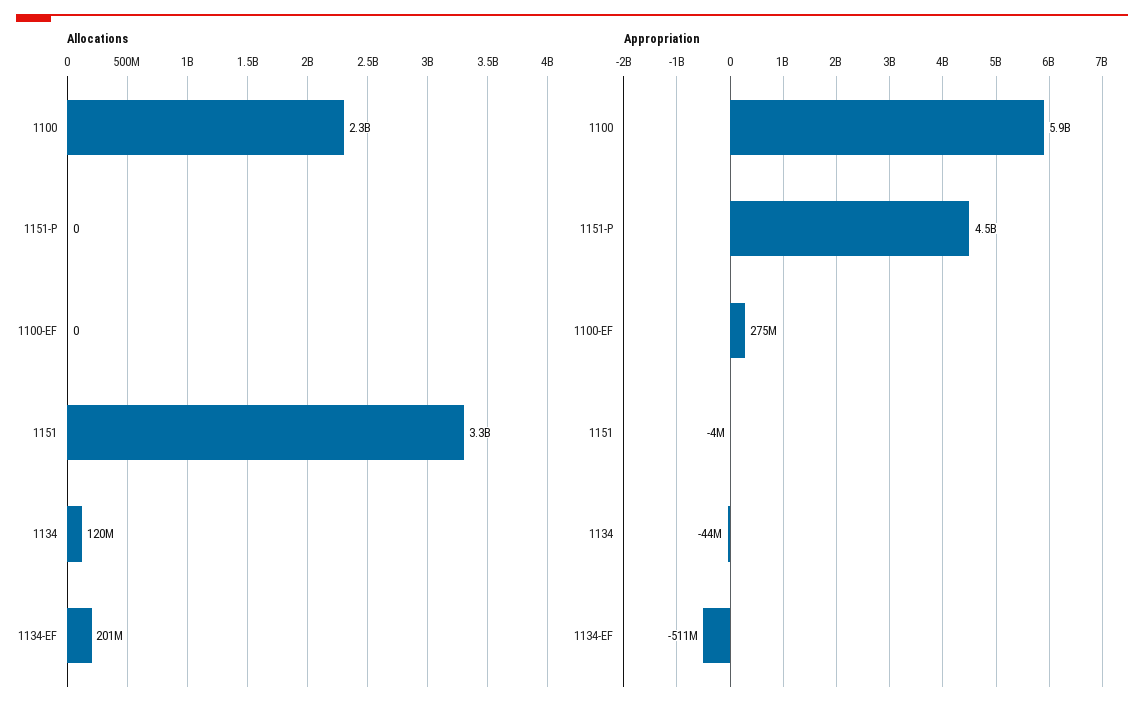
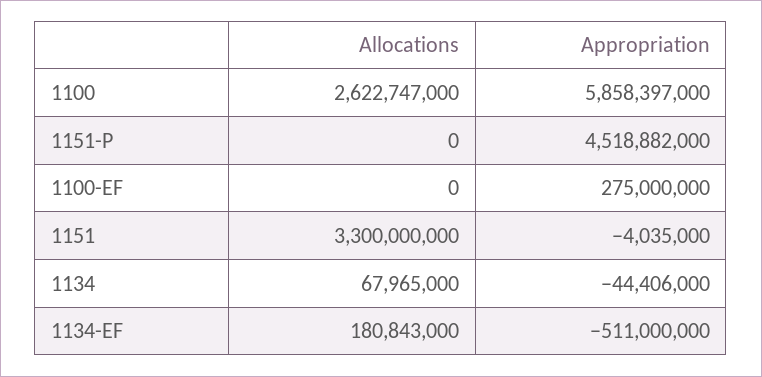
Allocations, 1100: 2300000000 -> 2622747000
Allocations, 1134: 120000000 -> 67965000
Allocations, 1134-EF: 201000000 -> 180843000

